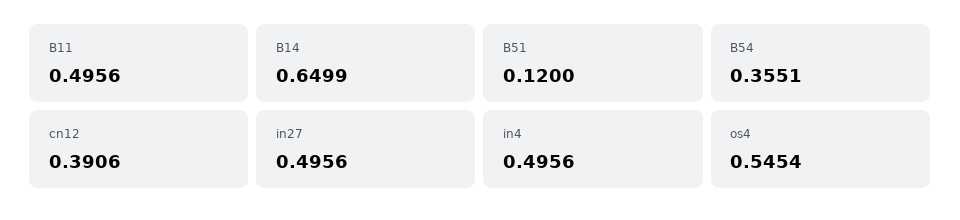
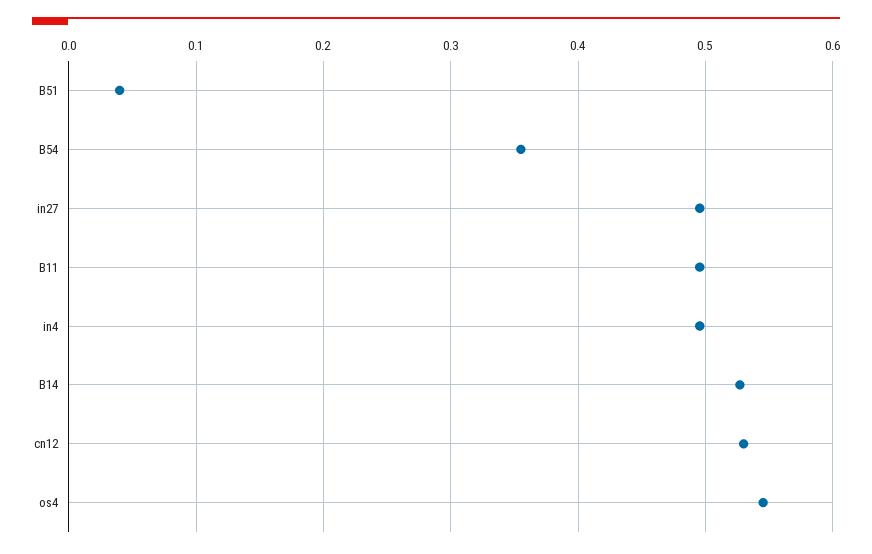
B14: 0.6499 -> 0.53
B51: 0.12 -> 0.04
cn12: 0.3906 -> 0.53

